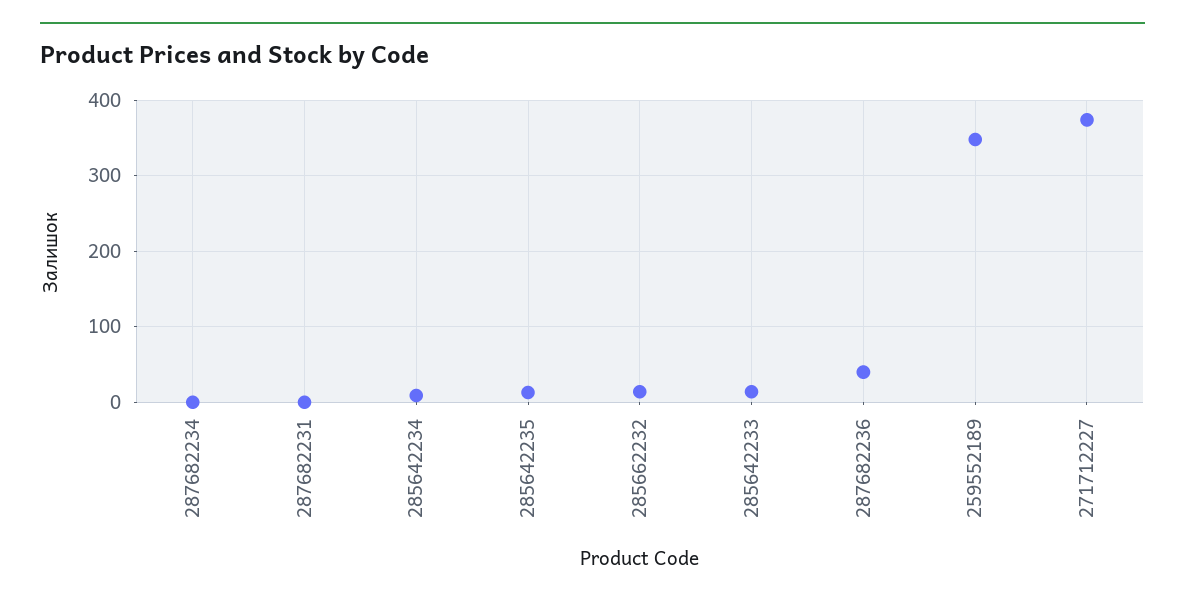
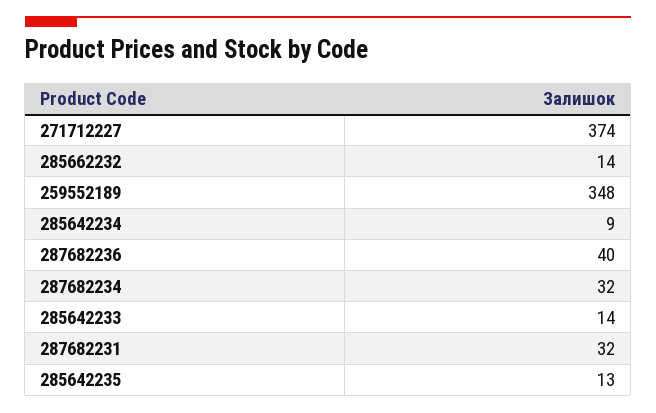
287682234: 0 -> 32
287682231: 0 -> 32

